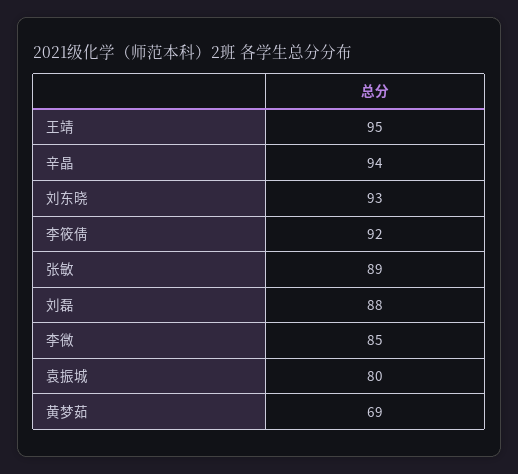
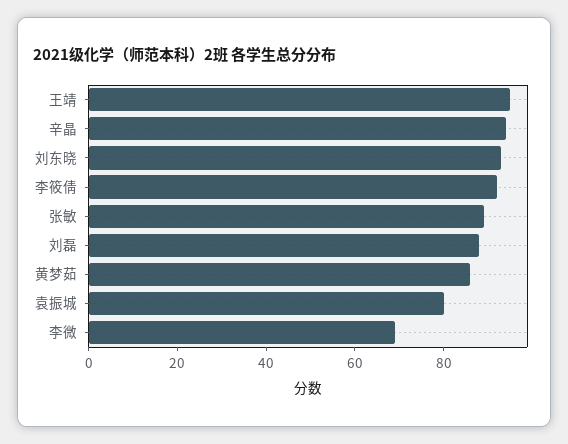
李微: 85 -> 70
黄梦茹: 69 -> 85

